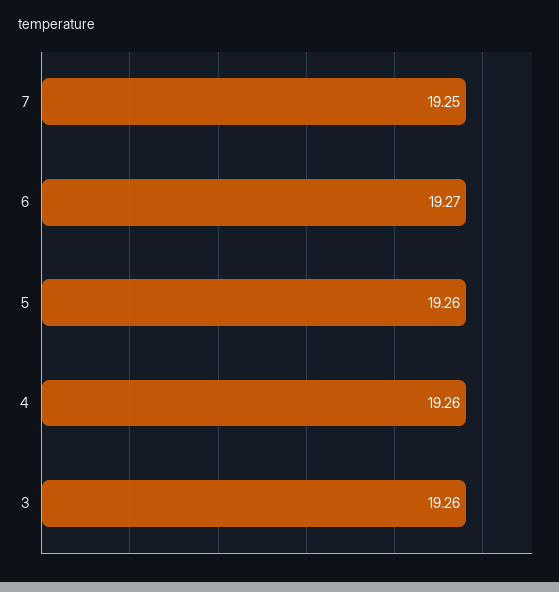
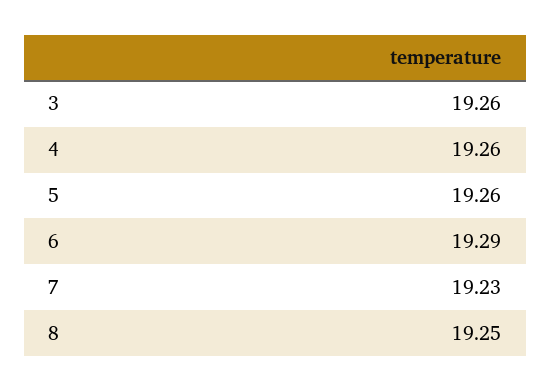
7: 19.25 -> 19.23
6: 19.27 -> 19.29
8: none -> 19.25

